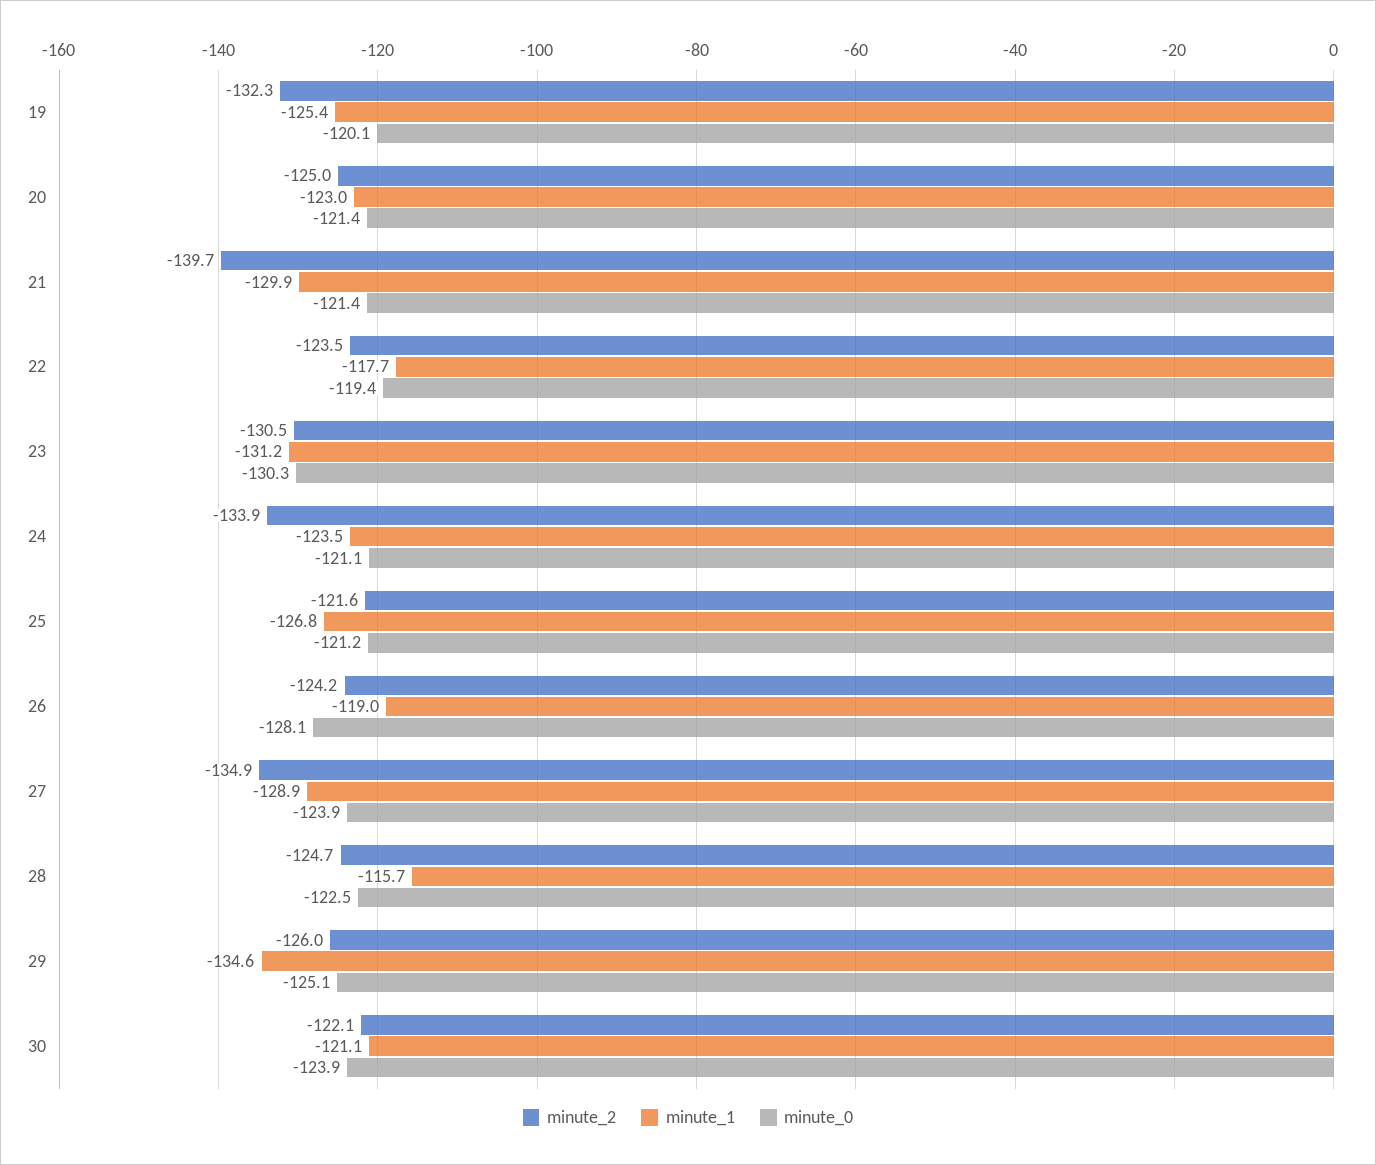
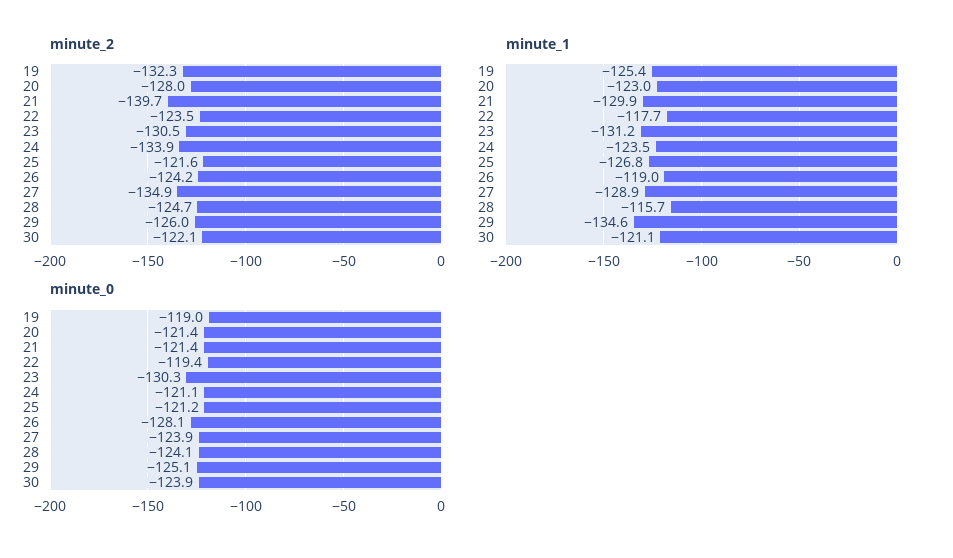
minute_0, 19: -120.1 -> -119
minute_2, 20: -125 -> -128
minute_0, 28: -122.5 -> -124.1

